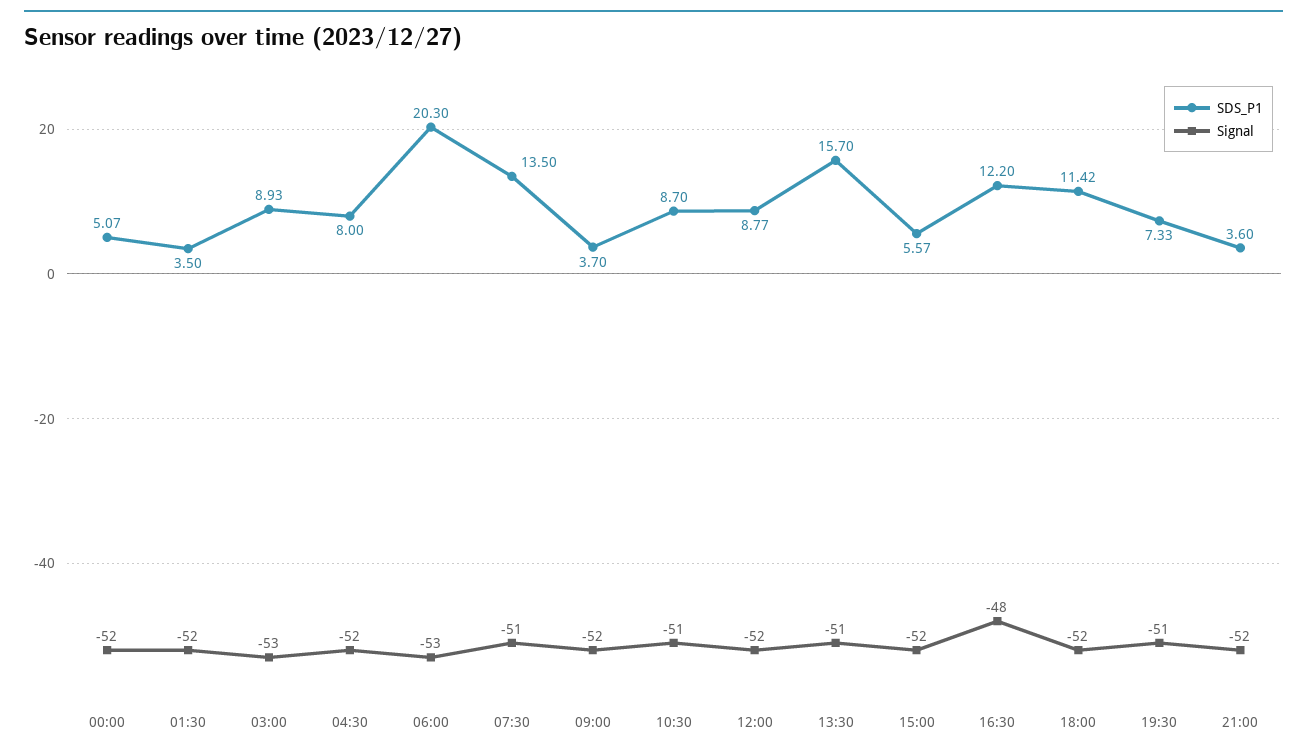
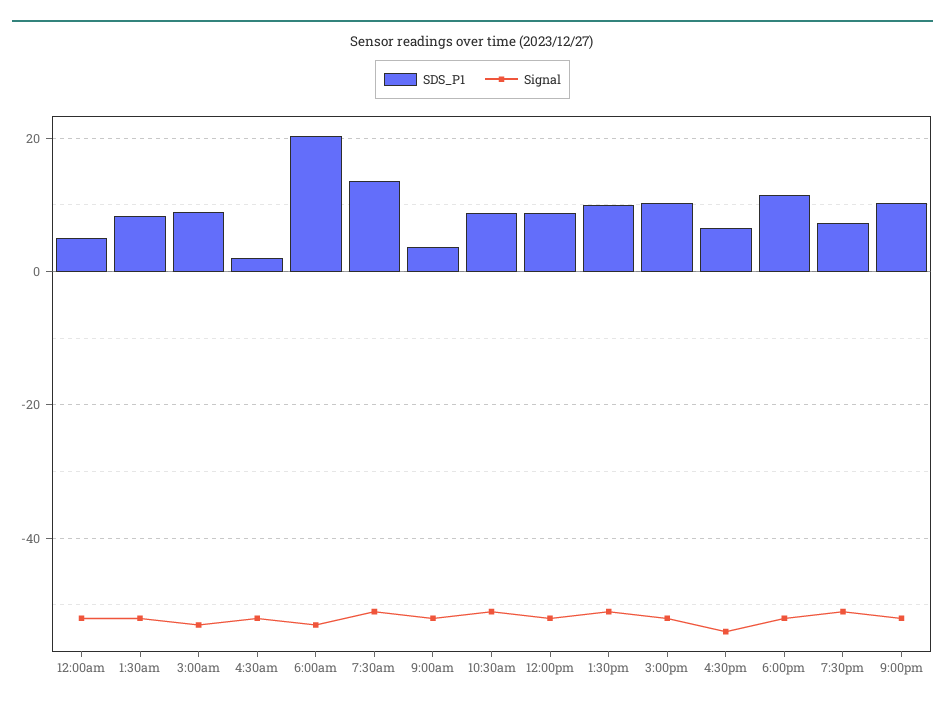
SDS_P1, 01:30: 3.5 -> 8
SDS_P1, 04:30: 8 -> 2
SDS_P1, 13:30: 15.7 -> 10
SDS_P1, 15:00: 5.57 -> 10
SDS_P1, 16:30: 12.2 -> 6
Signal, 16:30: -48 -> -54
SDS_P1, 21:00: 3.6 -> 10

